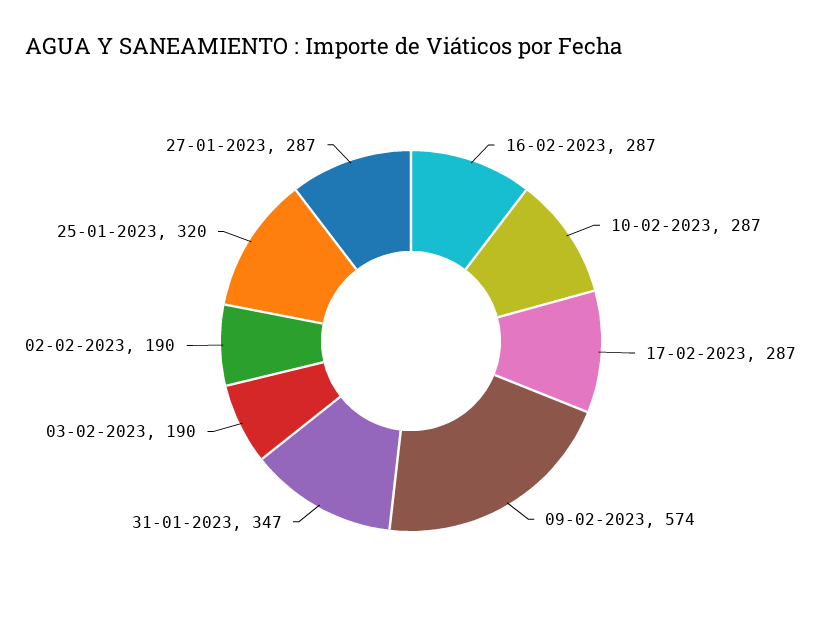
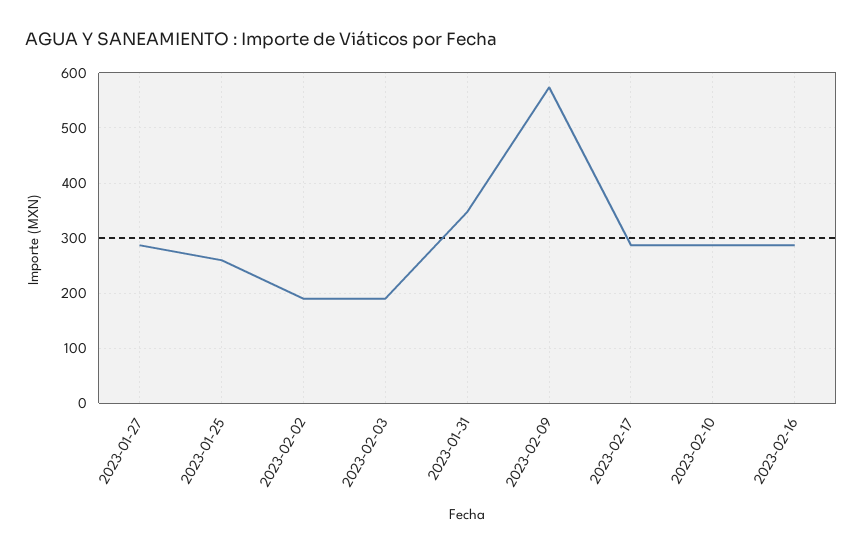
25-01-2023: 320 -> 260

